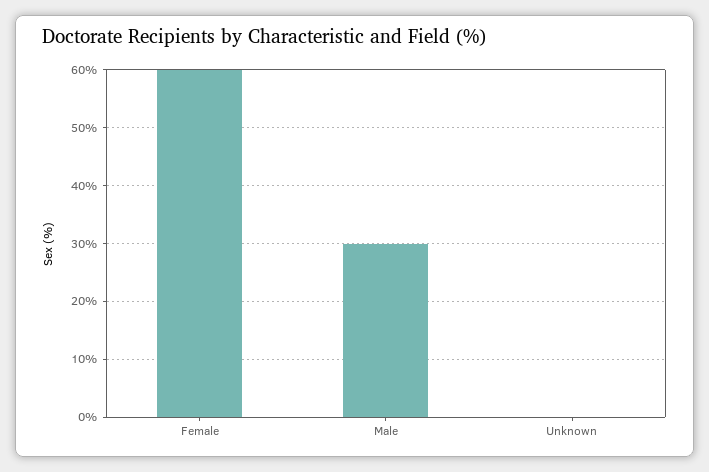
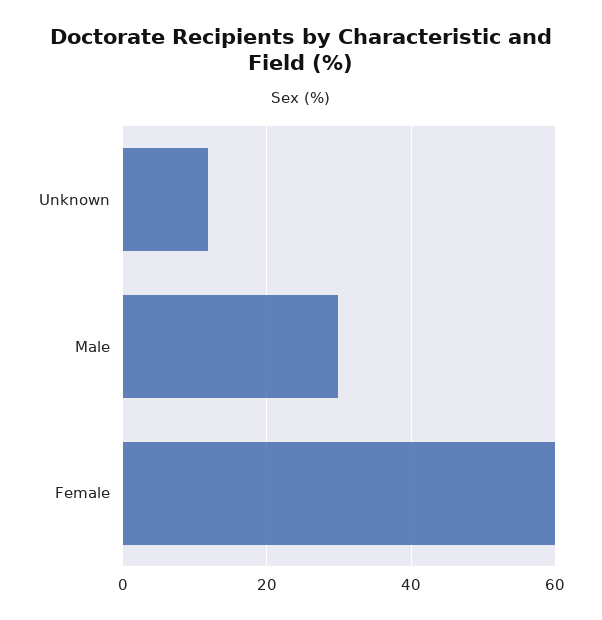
Unknown: 0 -> 12

